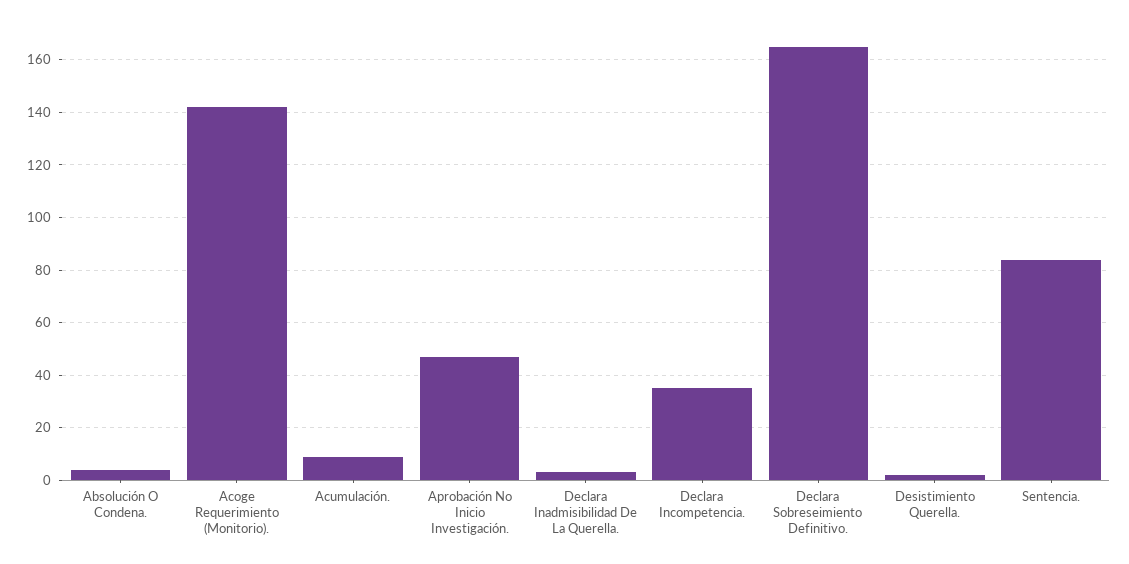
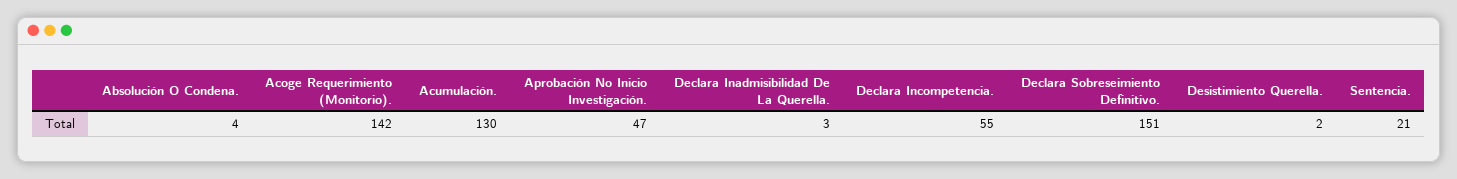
Acumulación.: 10 -> 130
Declara Incompetencia.: 35 -> 55
Declara Sobreseimiento Definitivo.: 165 -> 151
Sentencia.: 85 -> 21

